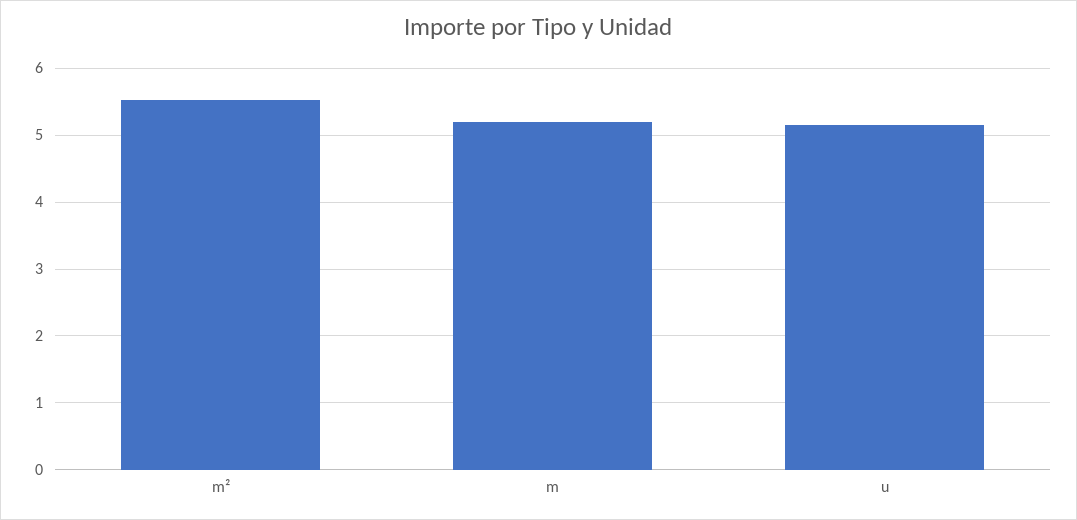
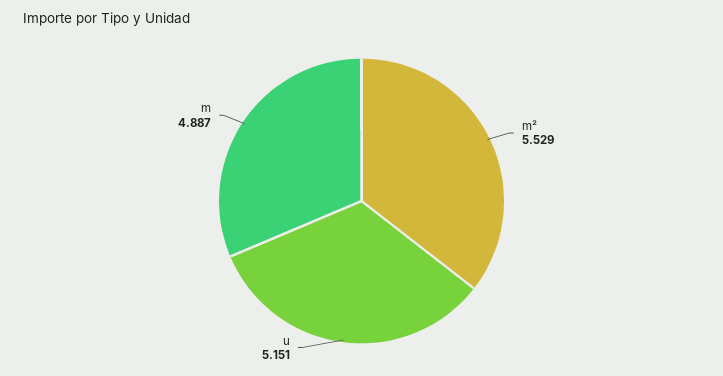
m: 5.2 -> 4.887

